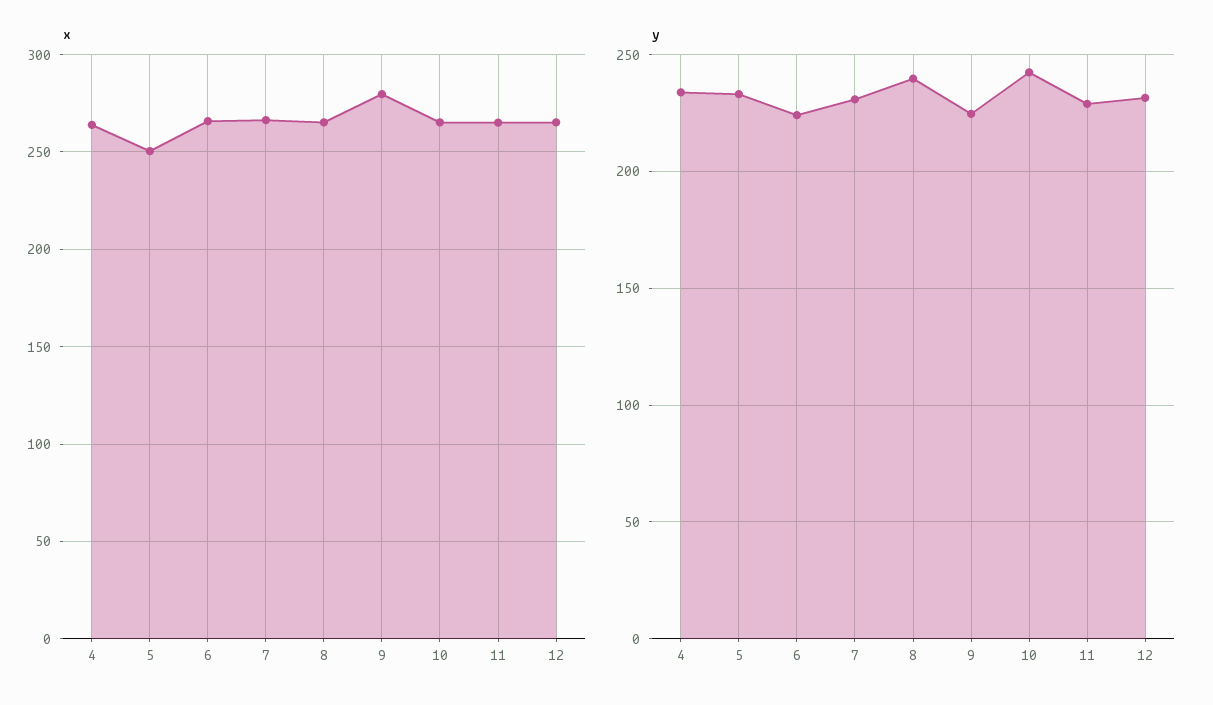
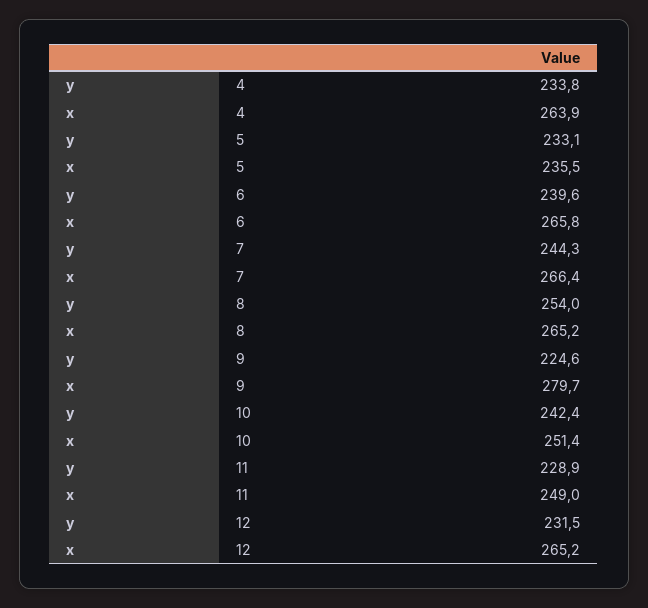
x, 5: 250 -> 235.5
x, 10: 265 -> 251.4
x, 11: 265 -> 249
y, 6: 225 -> 239.6
y, 7: 230 -> 244.3
y, 8: 240 -> 254

